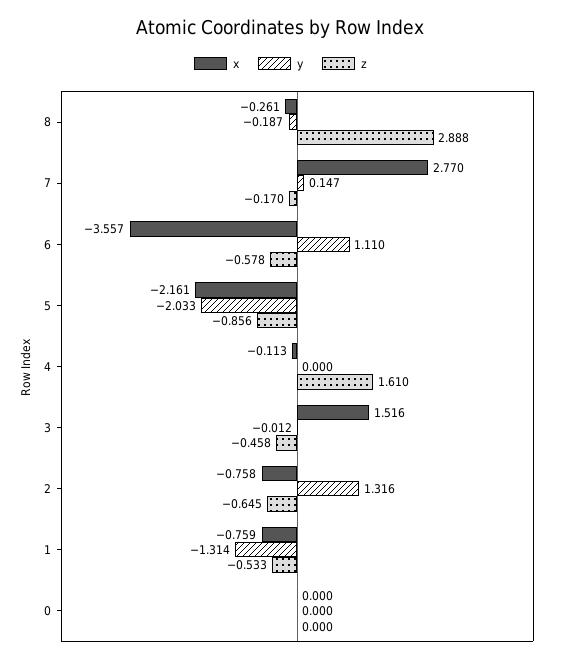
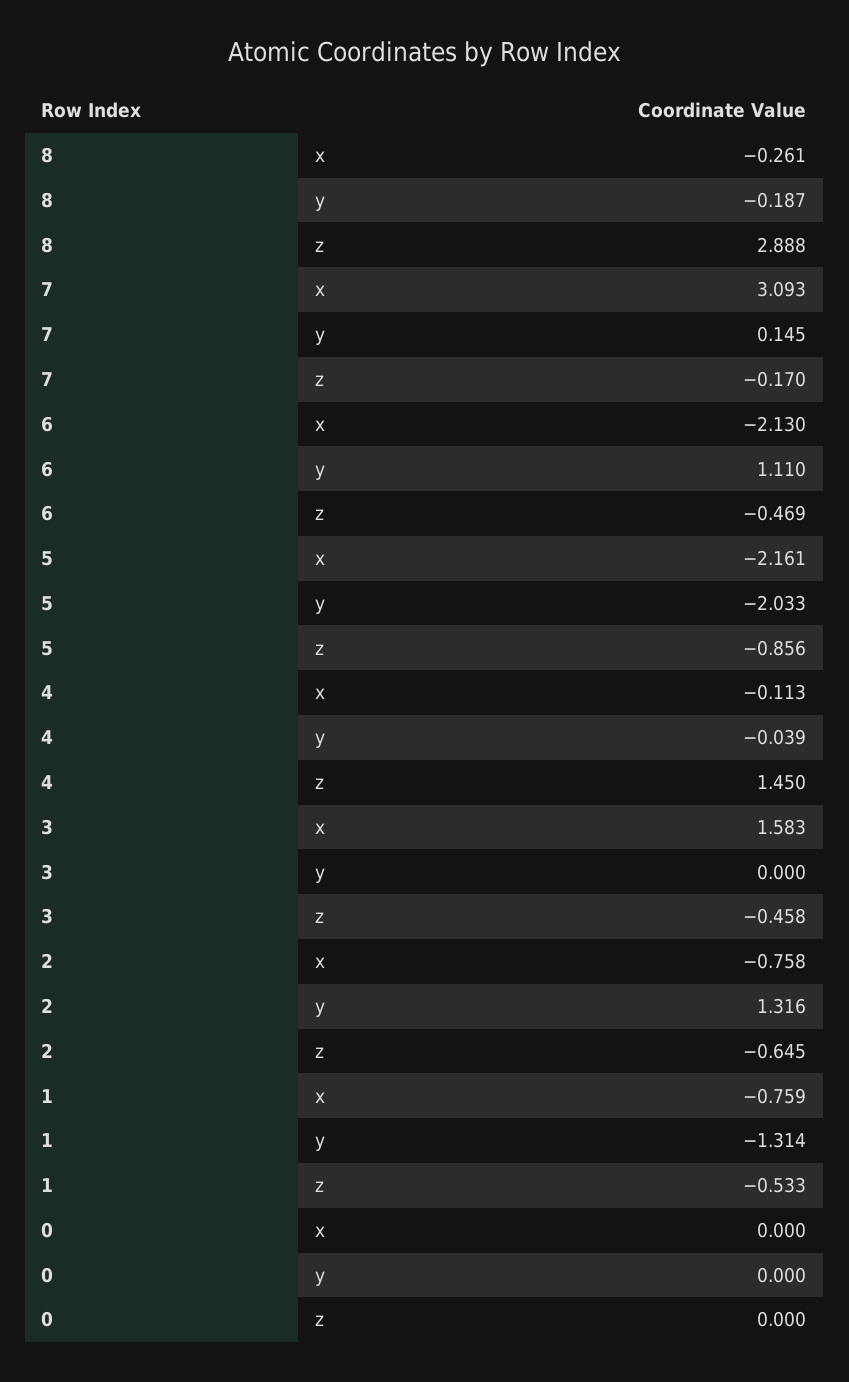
x, 7: 2.77 -> 3.093
y, 7: 0.147 -> 0.145
x, 6: -3.557 -> -2.13
z, 6: -0.578 -> -0.469
y, 4: 0 -> -0.039
z, 4: 1.61 -> 1.45
x, 3: 1.516 -> 1.583
y, 3: -0.012 -> 0

